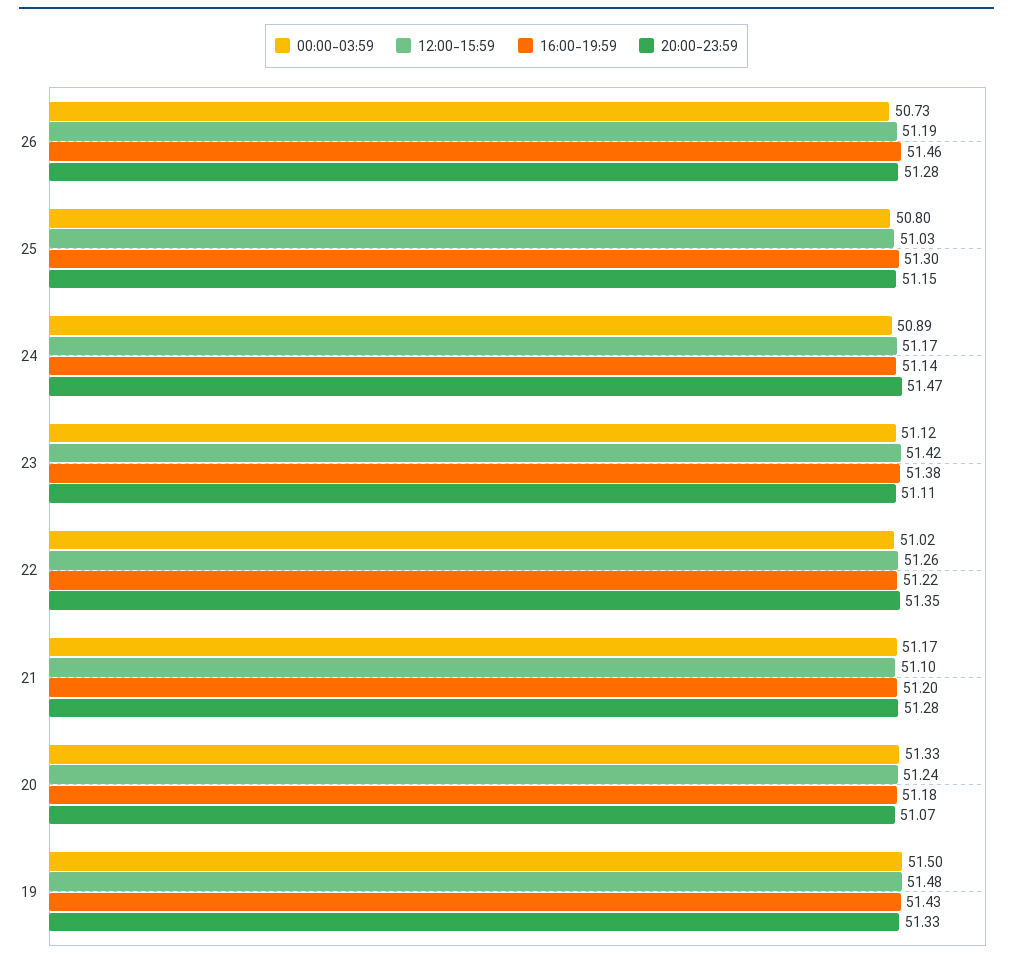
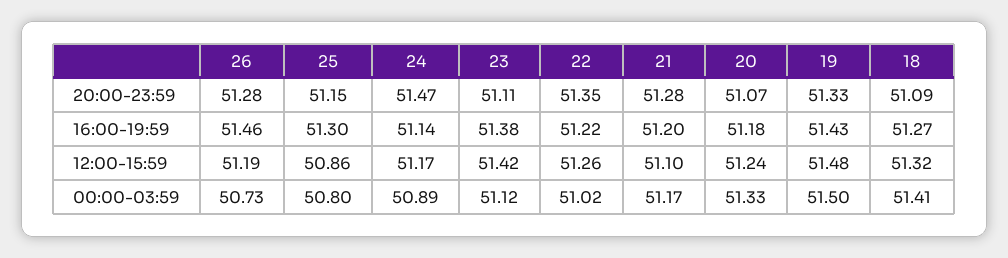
12:00-15:59, 25: 51.03 -> 50.86
20:00-23:59, 18: none -> 51.09
16:00-19:59, 18: none -> 51.27
12:00-15:59, 18: none -> 51.32
00:00-03:59, 18: none -> 51.41

